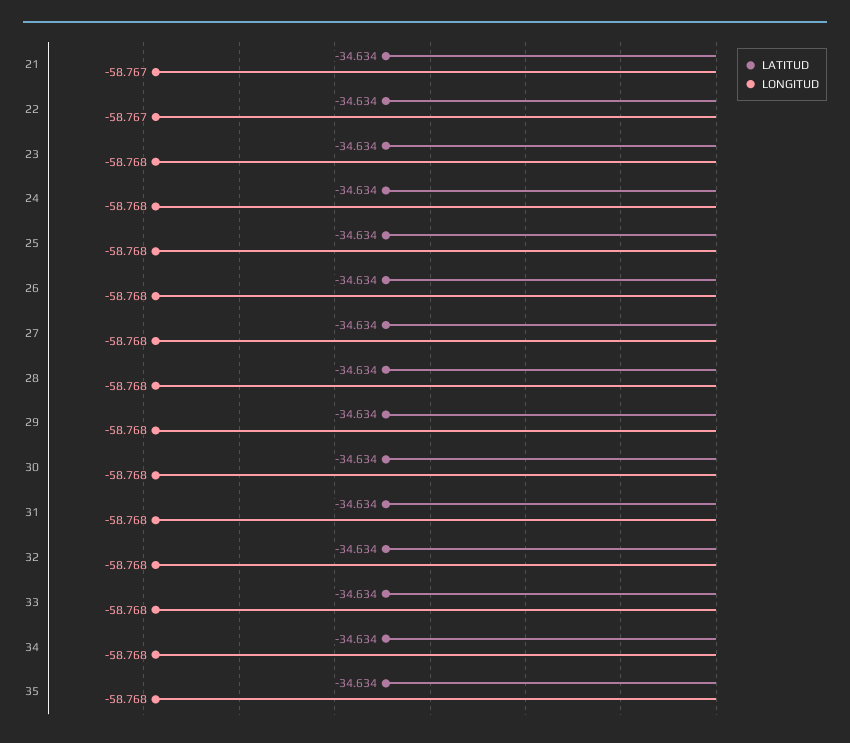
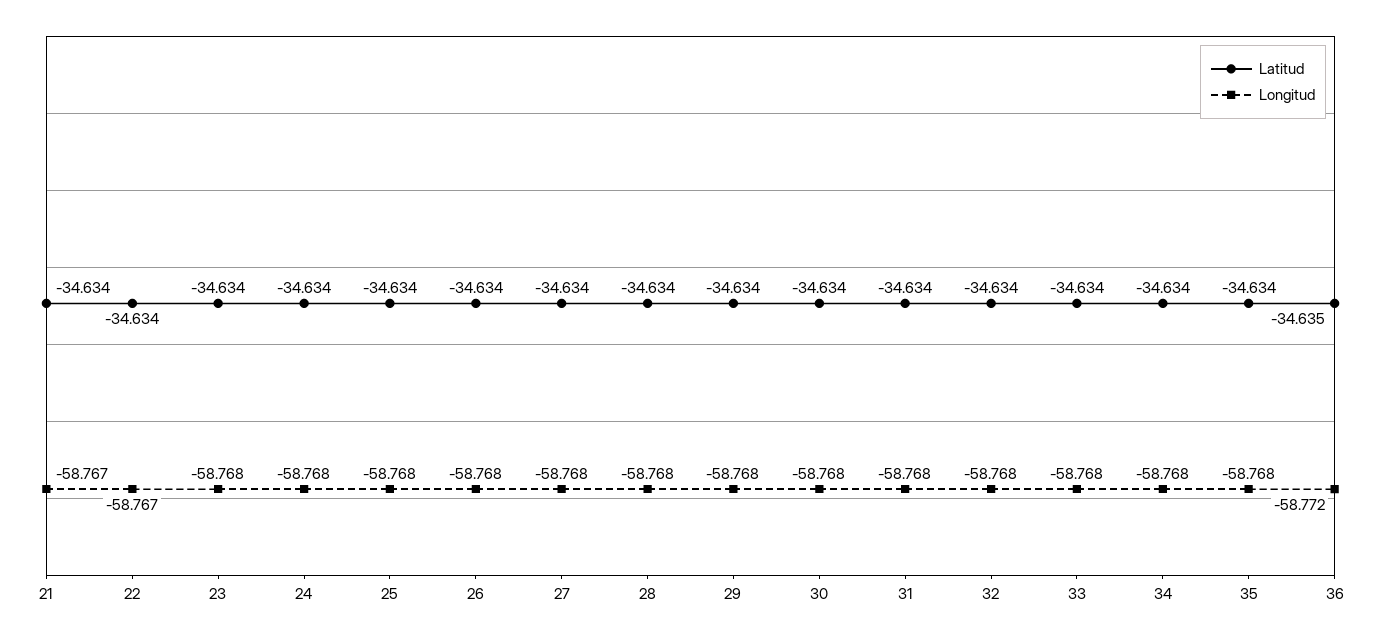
LATITUD, 36: none -> -34.635
LONGITUD, 36: none -> -58.772

